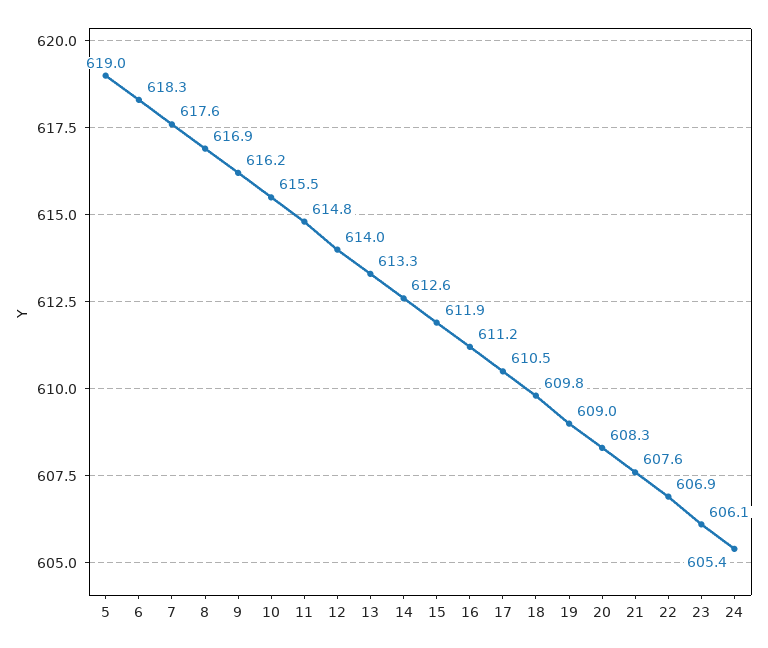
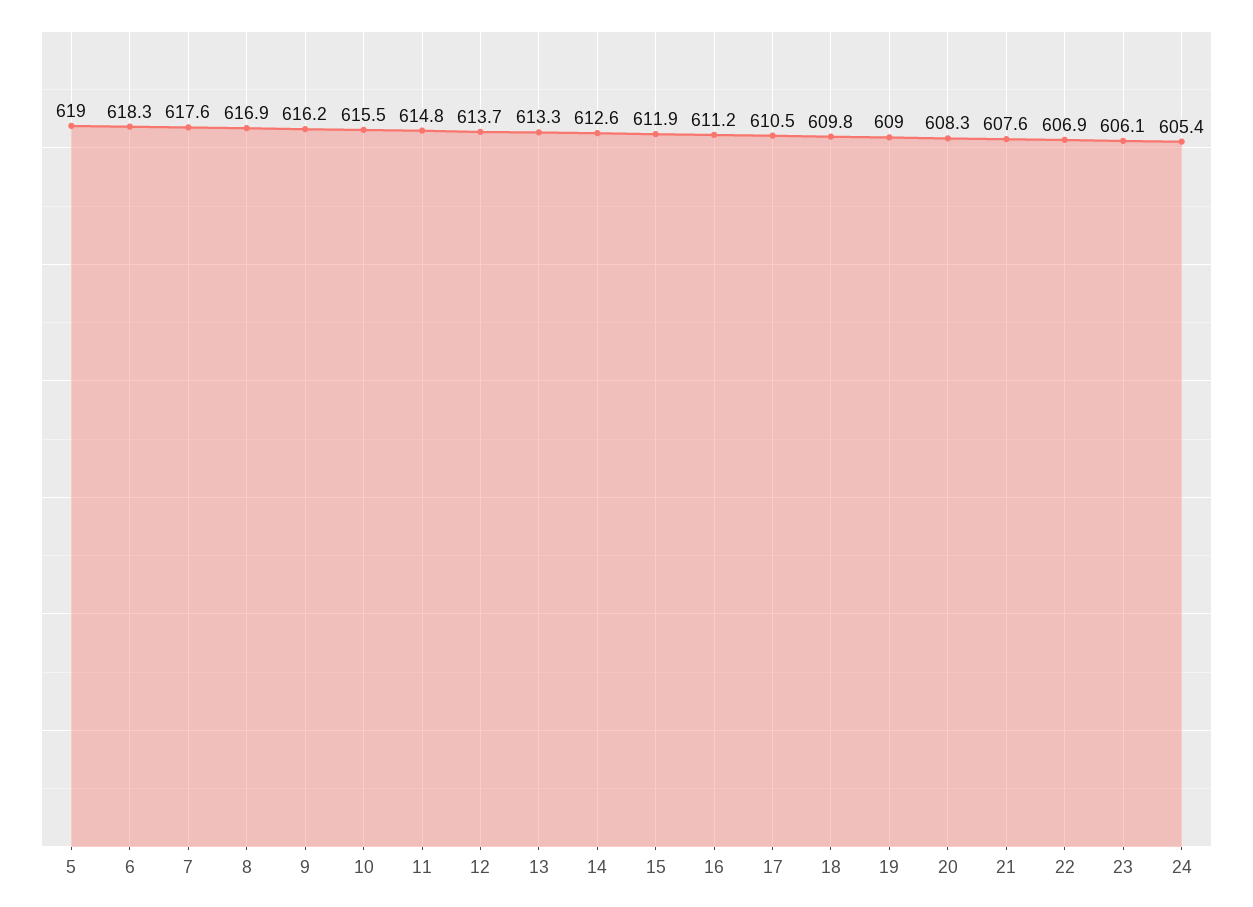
12: 614 -> 613.7

